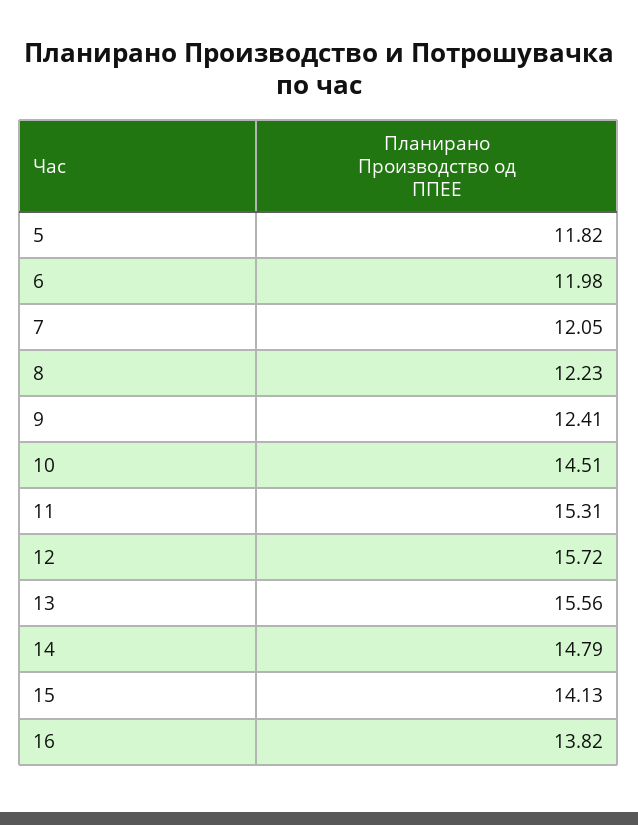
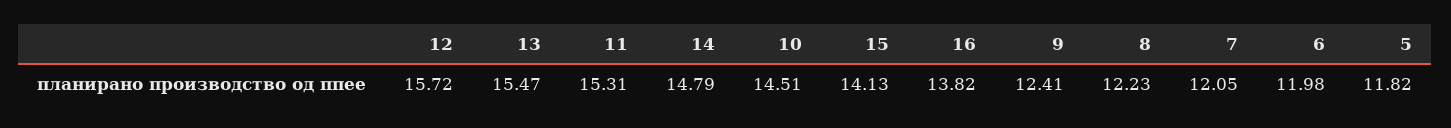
13: 15.56 -> 15.47

